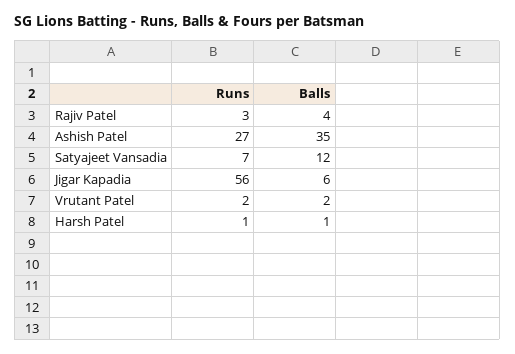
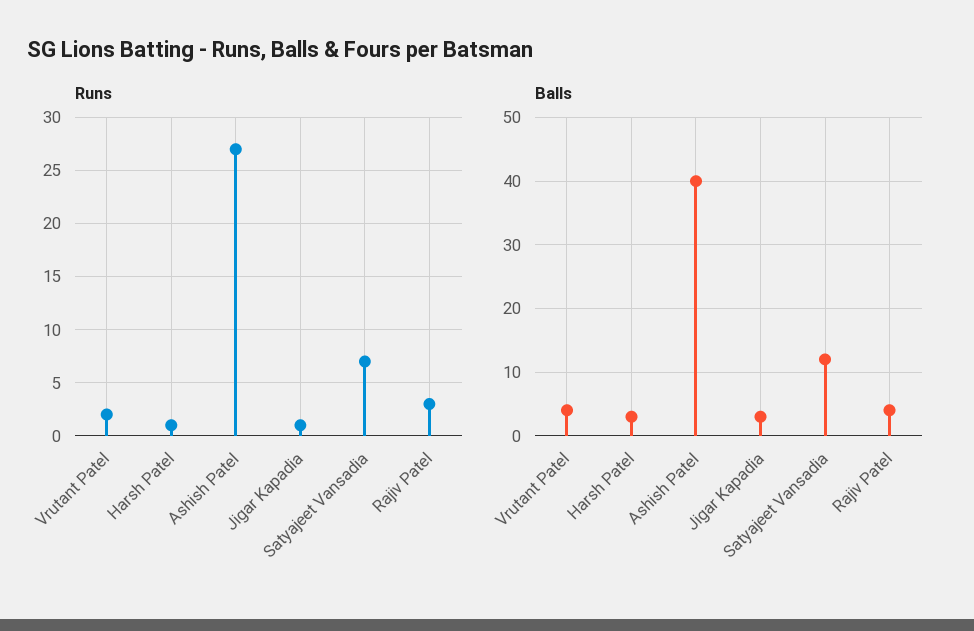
Balls, Ashish Patel: 35 -> 40
Runs, Jigar Kapadia: 56 -> 1
Balls, Jigar Kapadia: 6 -> 3
Balls, Vrutant Patel: 2 -> 4
Balls, Harsh Patel: 1 -> 3

